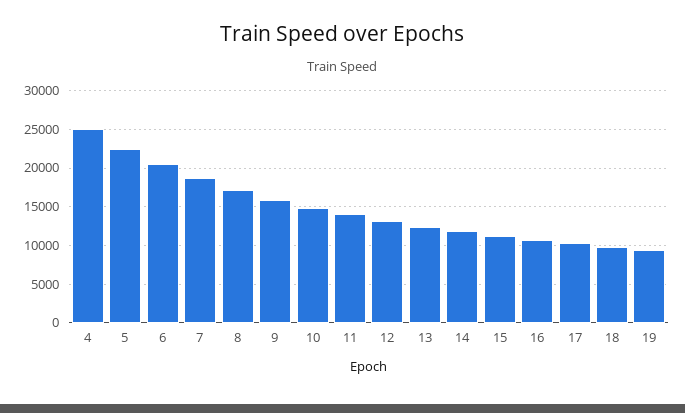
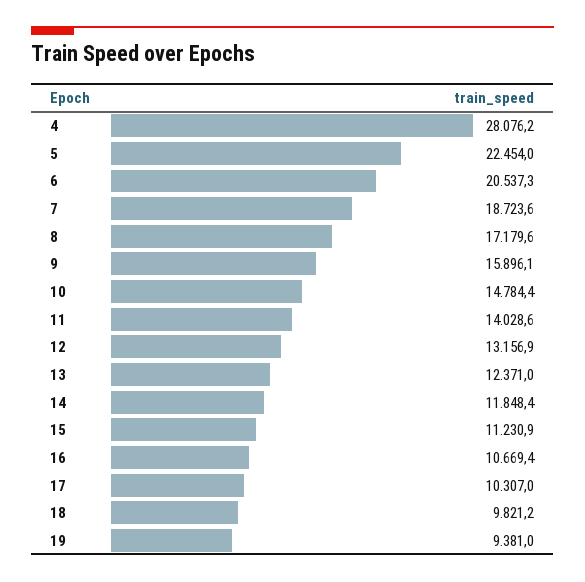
4: 25000 -> 28076.2

